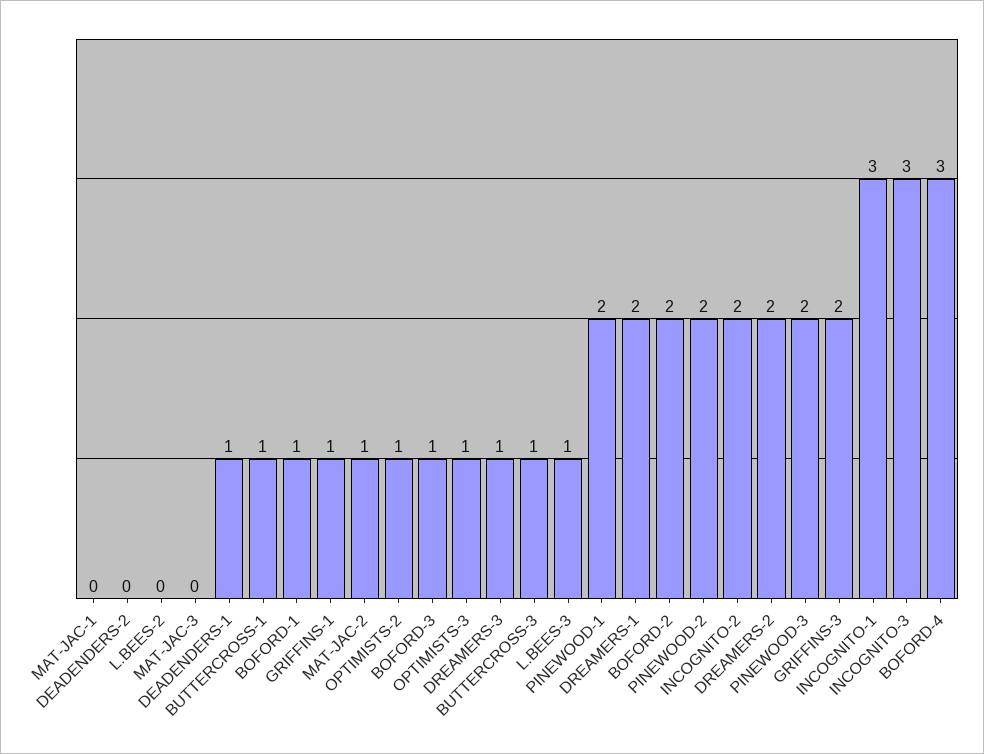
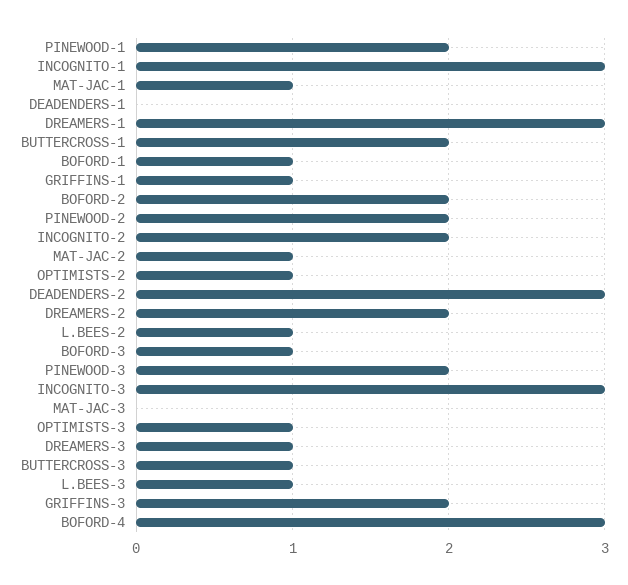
MAT-JAC-1: 0 -> 1
DEADENDERS-2: 0 -> 3
L.BEES-2: 0 -> 1
DEADENDERS-1: 1 -> 0
BUTTERCROSS-1: 1 -> 2
DREAMERS-1: 2 -> 3

